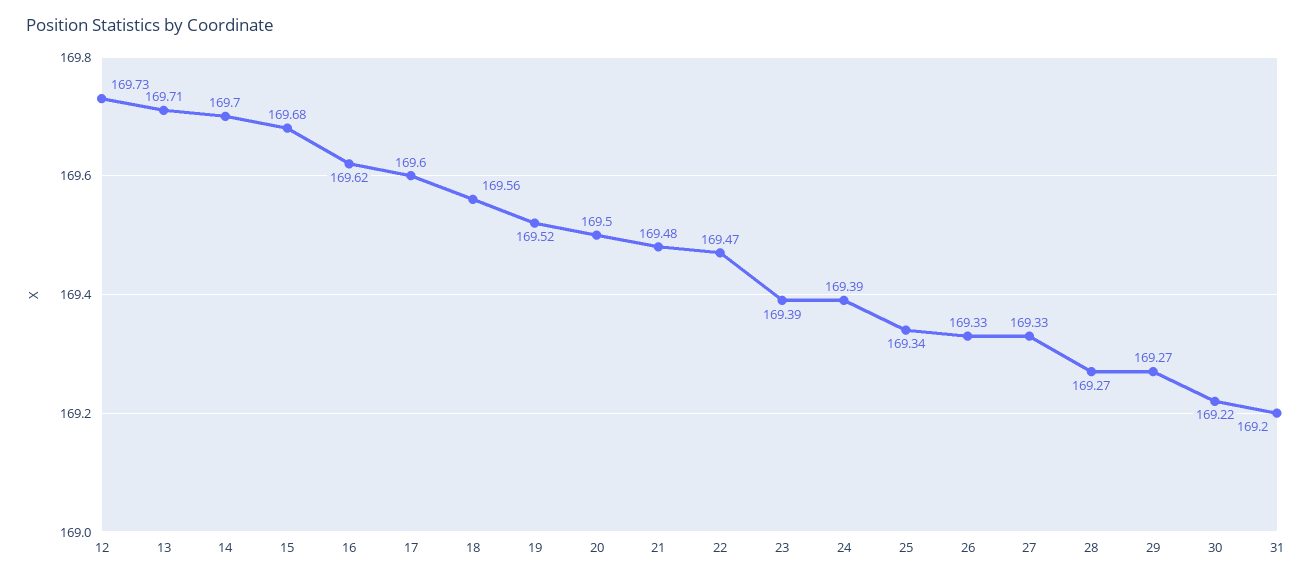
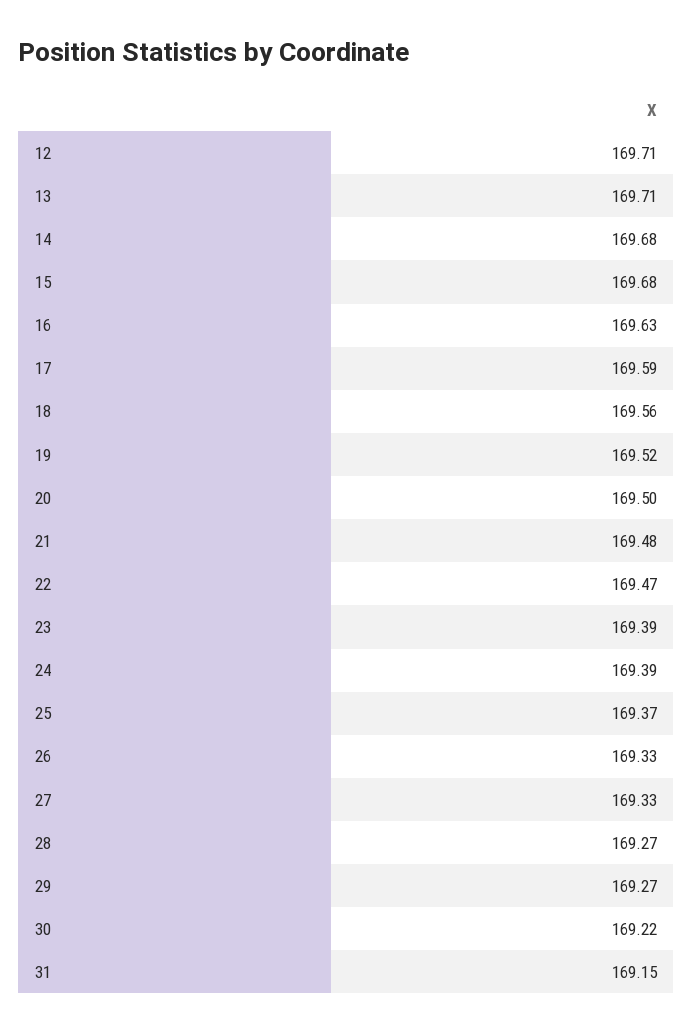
12: 169.73 -> 169.71
14: 169.7 -> 169.68
16: 169.62 -> 169.63
17: 169.6 -> 169.59
25: 169.34 -> 169.37
31: 169.2 -> 169.15

